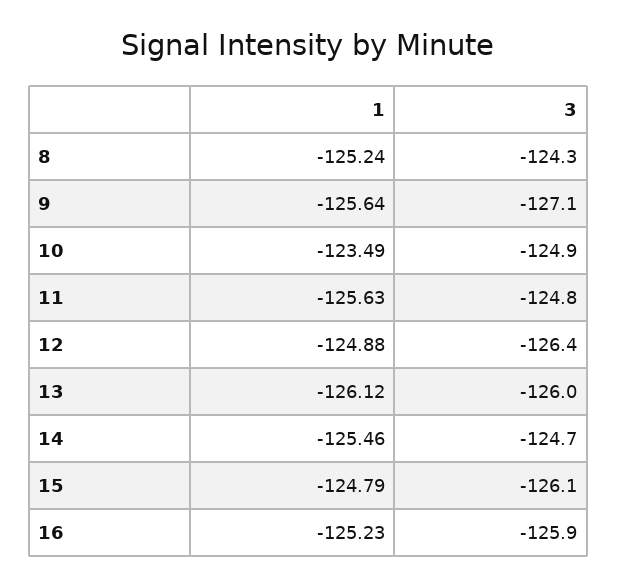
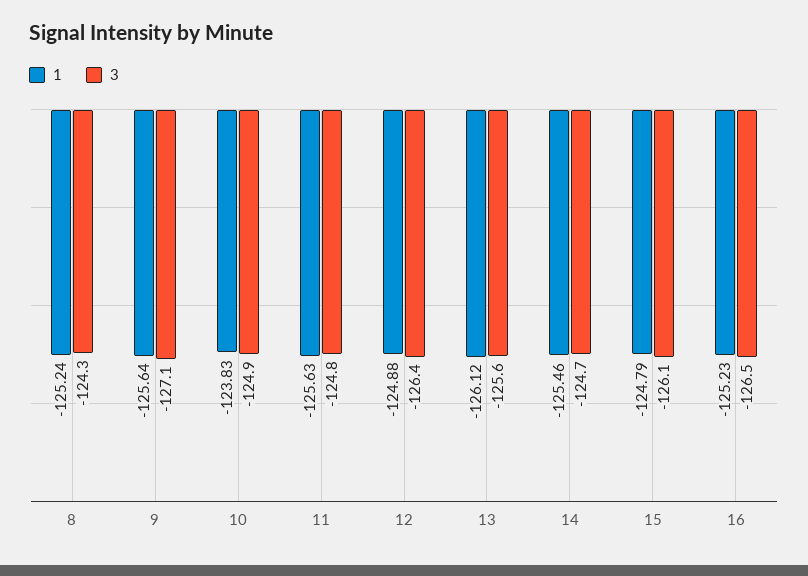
1, 10: -123.49 -> -123.83
3, 13: -126 -> -125.6
3, 16: -125.9 -> -126.5

